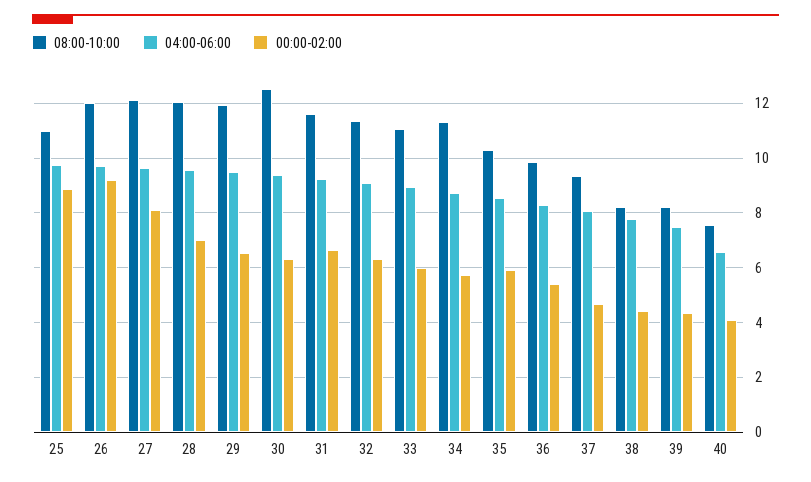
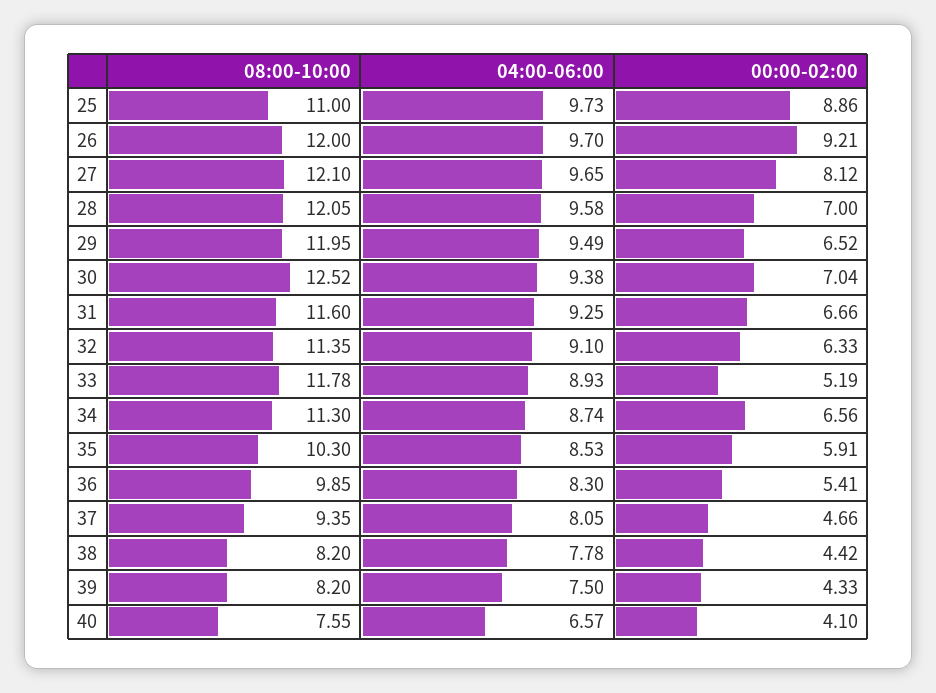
00:00-02:00, 30: 6.25 -> 7.04
08:00-10:00, 33: 11 -> 11.78
00:00-02:00, 33: 6 -> 5.19
00:00-02:00, 34: 5.75 -> 6.56

